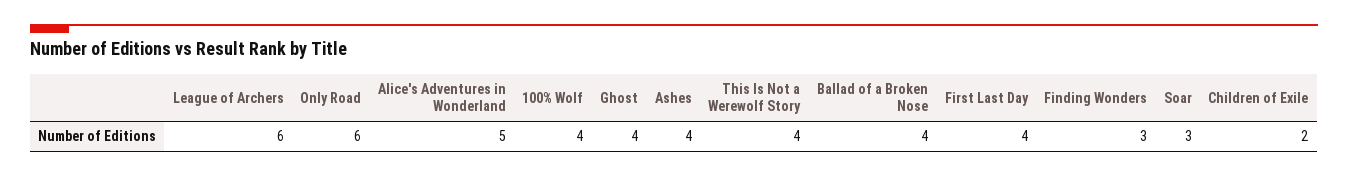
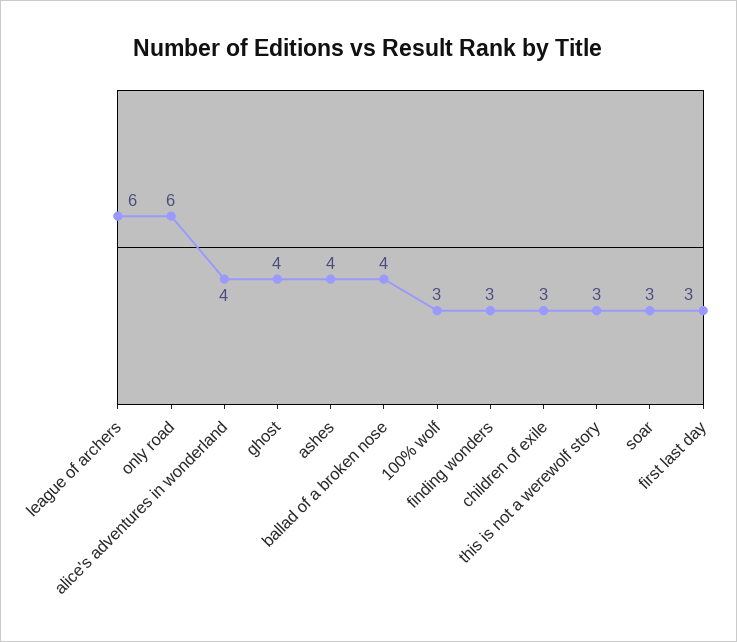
Alice's Adventures in Wonderland: 5 -> 4
100% Wolf: 4 -> 3
This Is Not a Werewolf Story: 4 -> 3
First Last Day: 4 -> 3
Children of Exile: 2 -> 3

